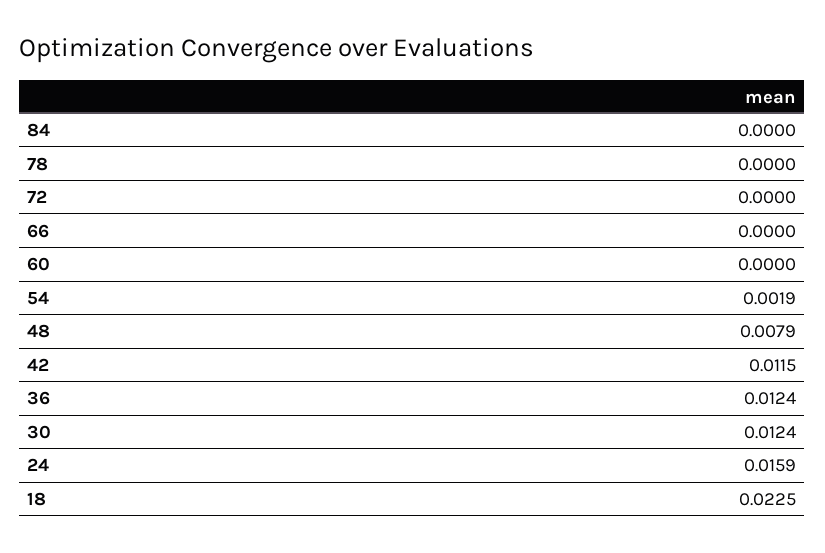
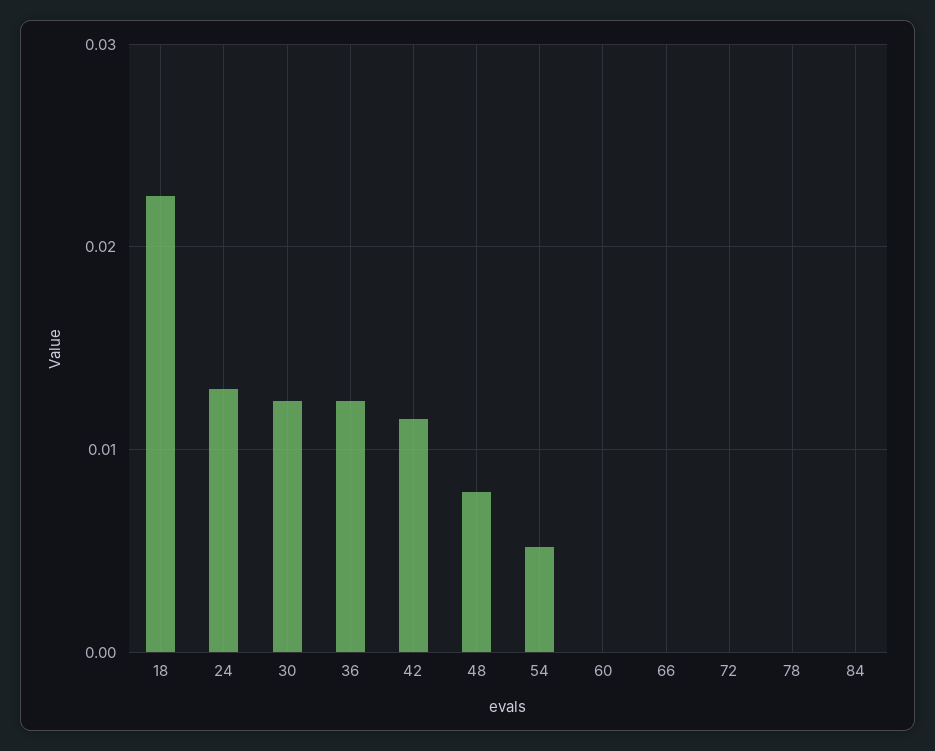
54: 0.0019 -> 0.005
24: 0.0159 -> 0.013

